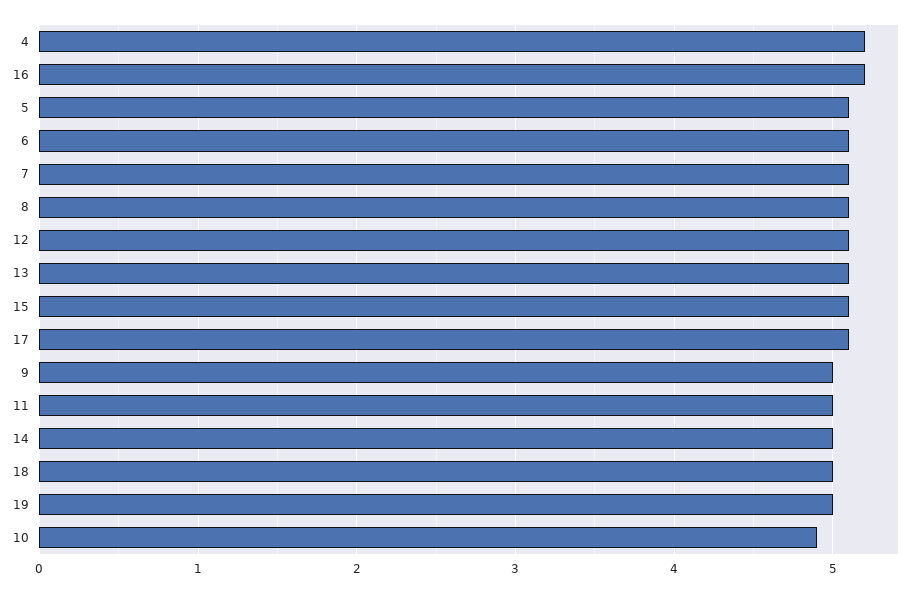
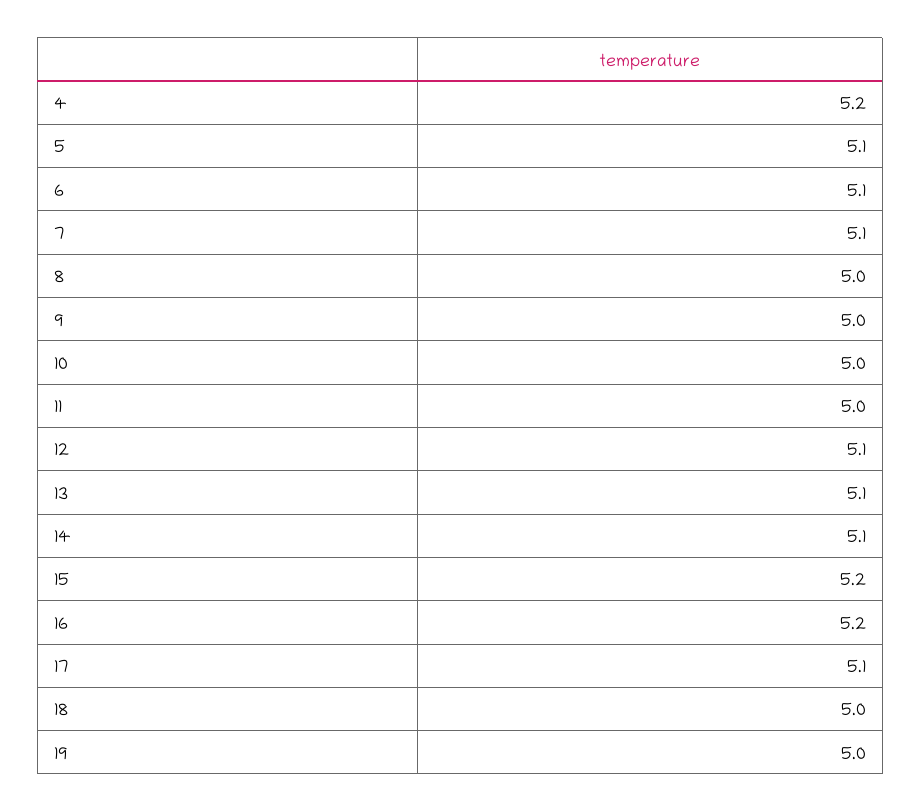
8: 5.1 -> 5
15: 5.1 -> 5.2
14: 5 -> 5.1
10: 4.9 -> 5

